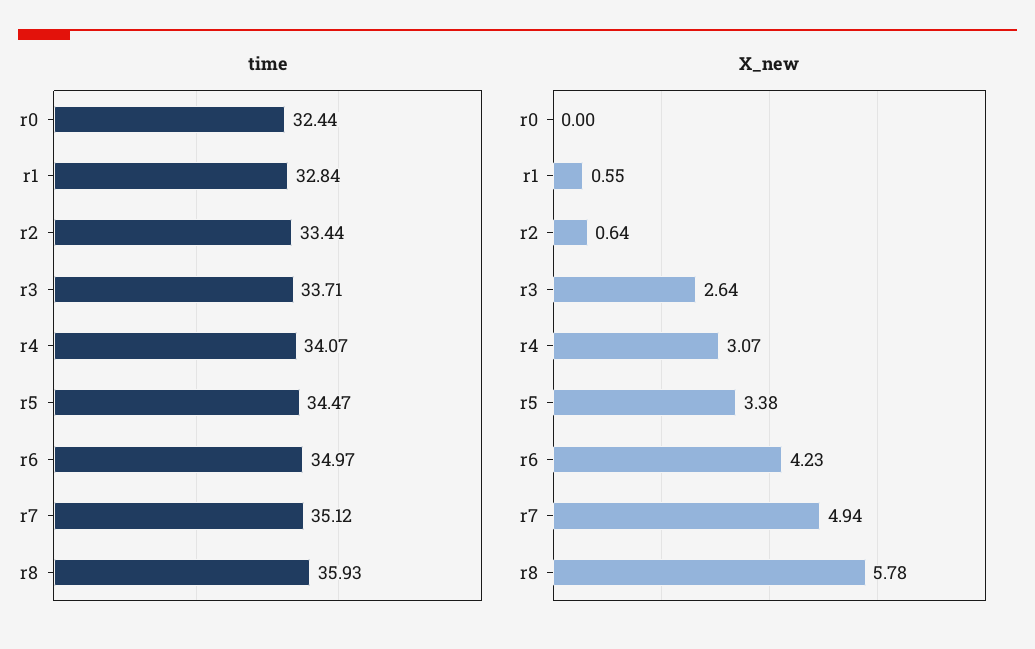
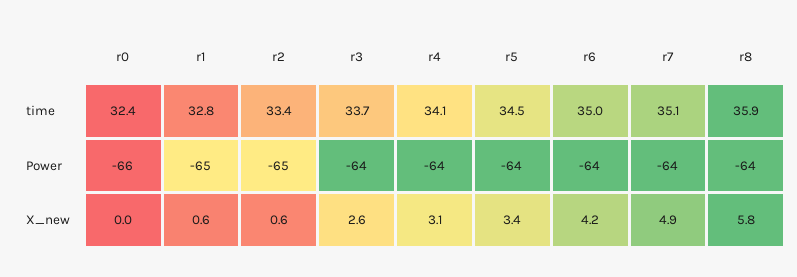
Power, r0: none -> -66
Power, r1: none -> -65
Power, r2: none -> -65
Power, r3: none -> -64
Power, r4: none -> -64
Power, r5: none -> -64
Power, r6: none -> -64
Power, r7: none -> -64
Power, r8: none -> -64

